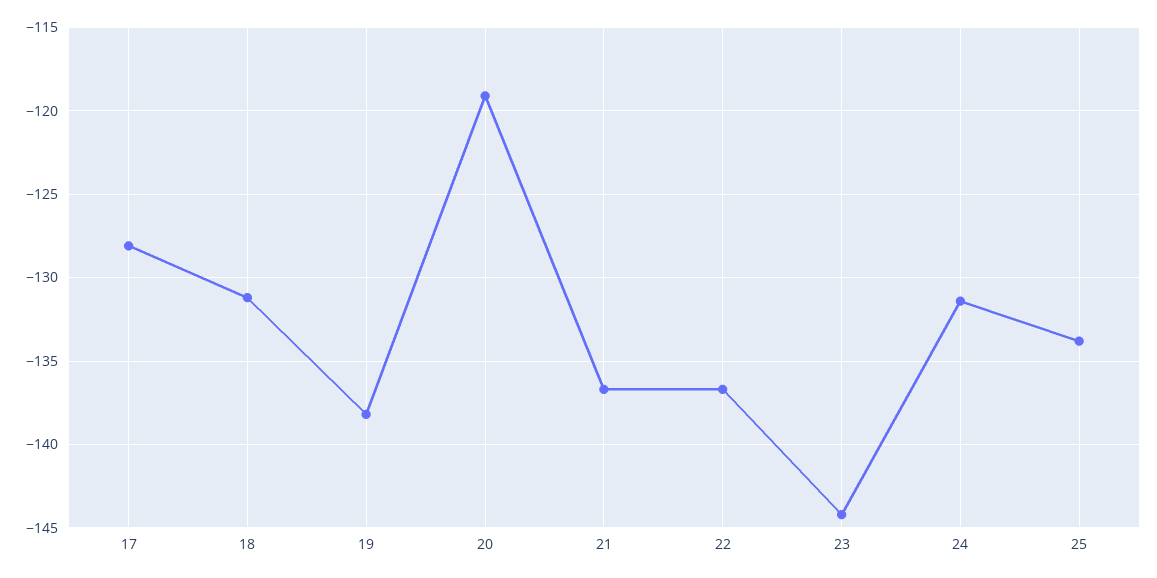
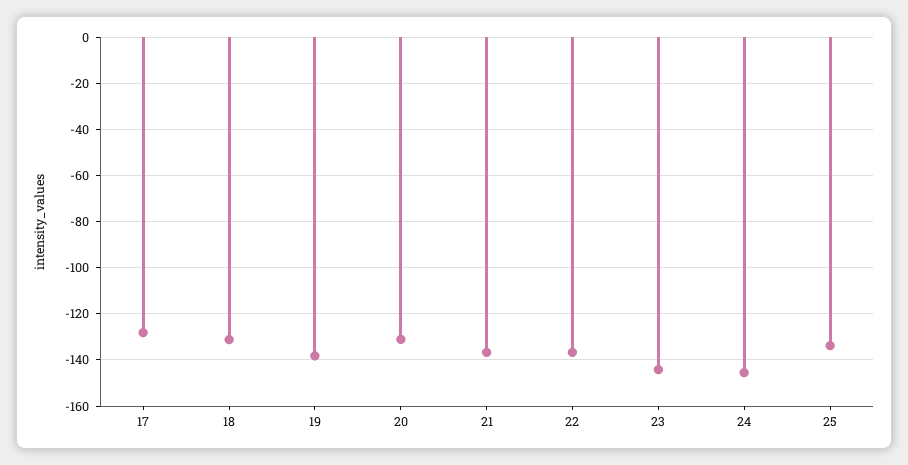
20: -119 -> -130
24: -131.5 -> -145

